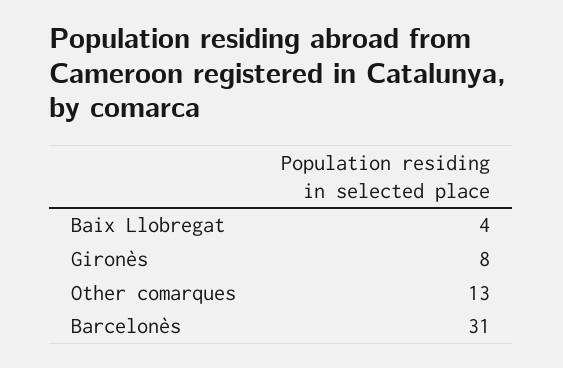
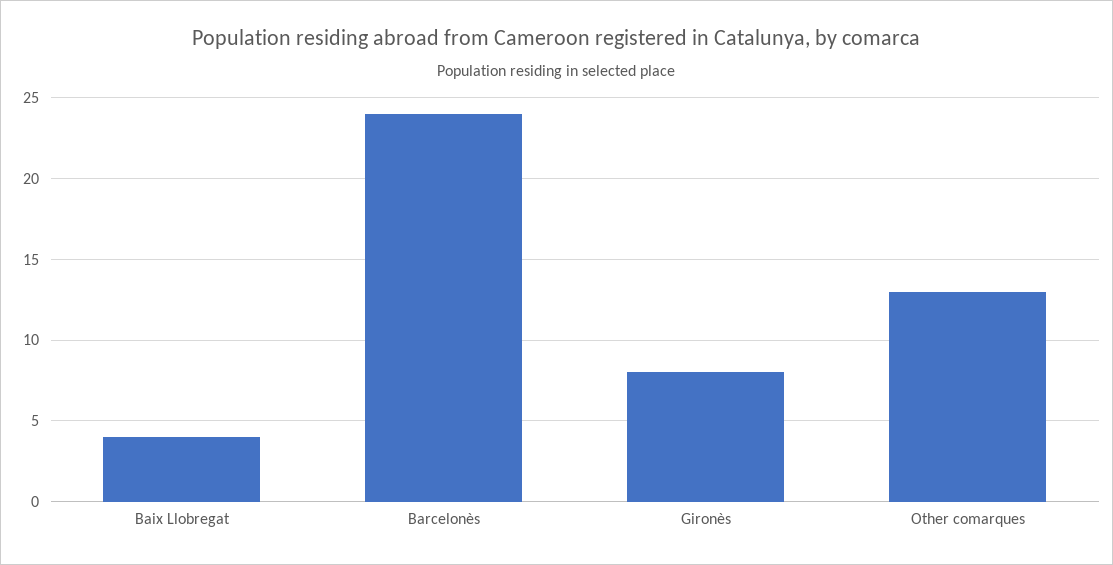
Barcelonès: 31 -> 24

